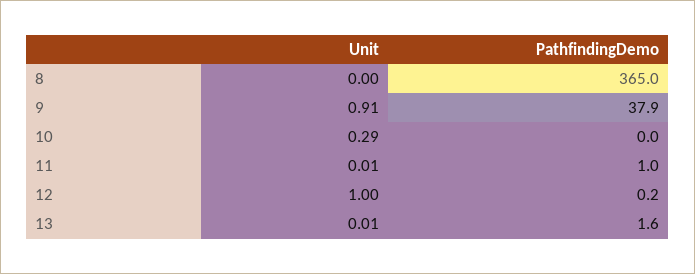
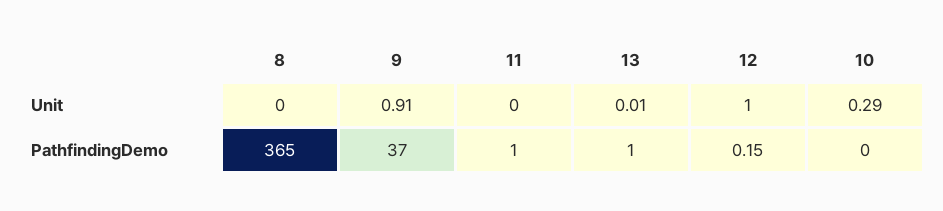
PathfindingDemo, 9: 37.9 -> 37
Unit, 11: 0.01 -> 0
PathfindingDemo, 13: 1.6 -> 1

